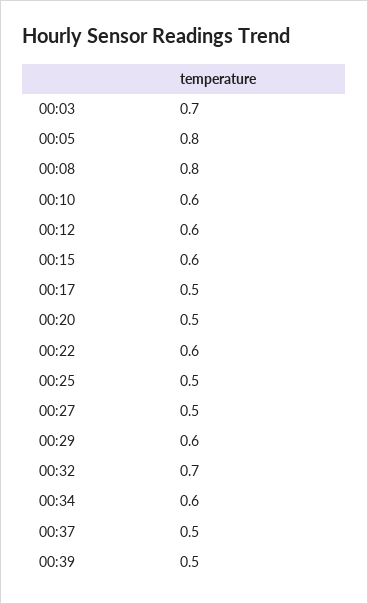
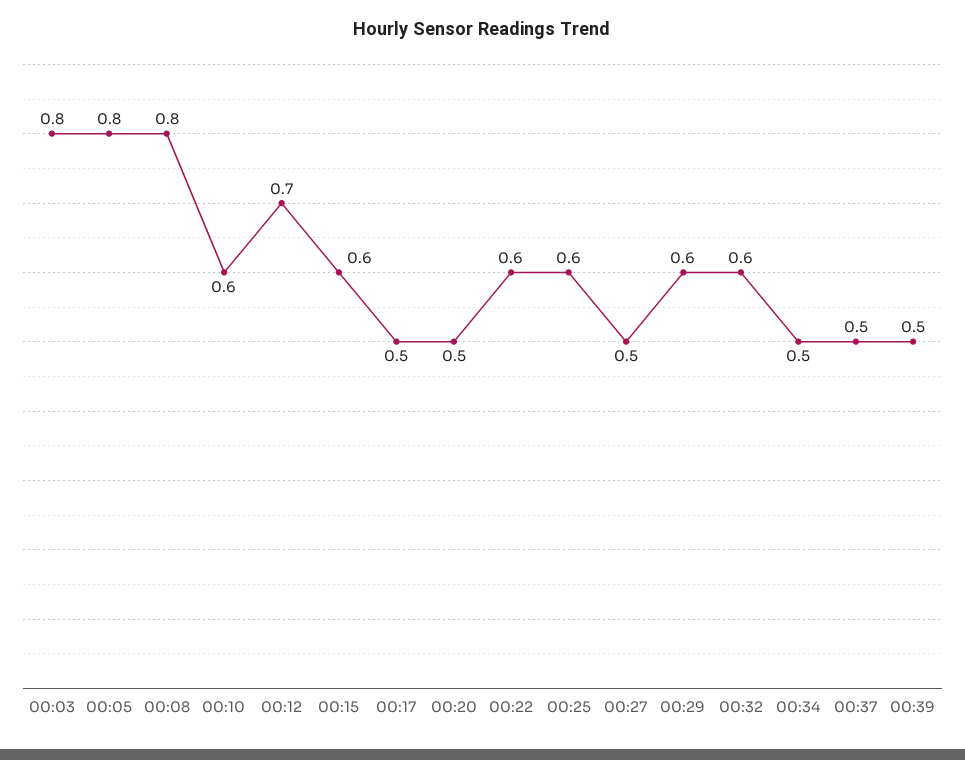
00:03: 0.7 -> 0.8
00:12: 0.6 -> 0.7
00:25: 0.5 -> 0.6
00:32: 0.7 -> 0.6
00:34: 0.6 -> 0.5

